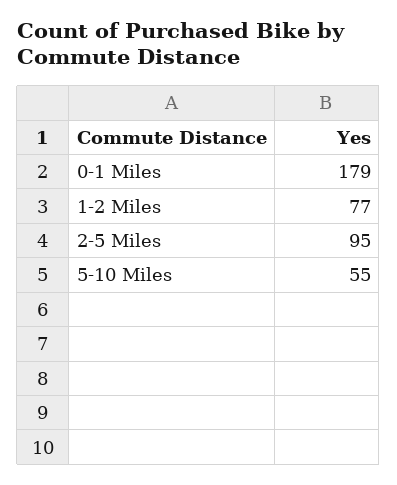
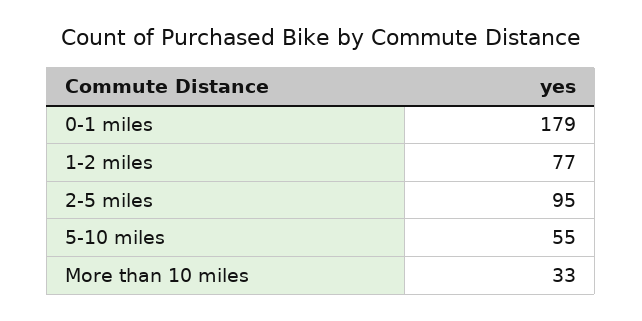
More than 10 miles: none -> 33

